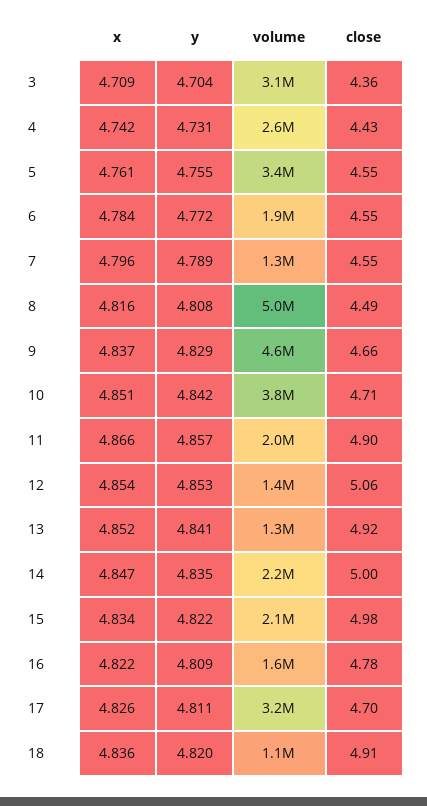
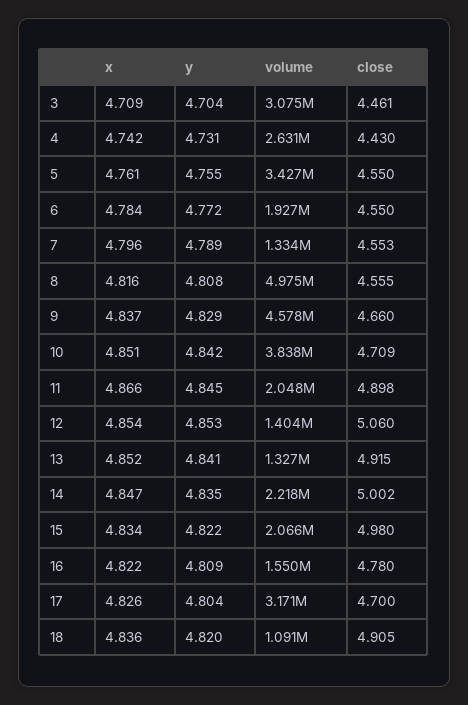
close, 3: 4.36 -> 4.461
close, 8: 4.49 -> 4.555
y, 11: 4.857 -> 4.845
y, 17: 4.811 -> 4.804

